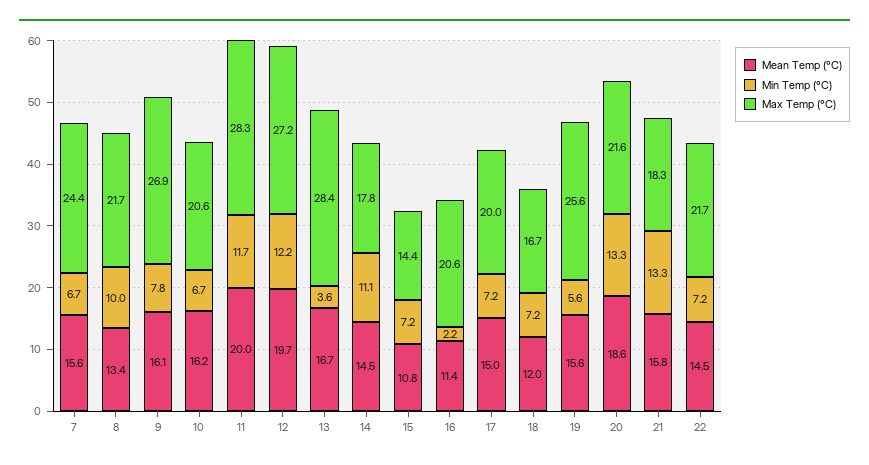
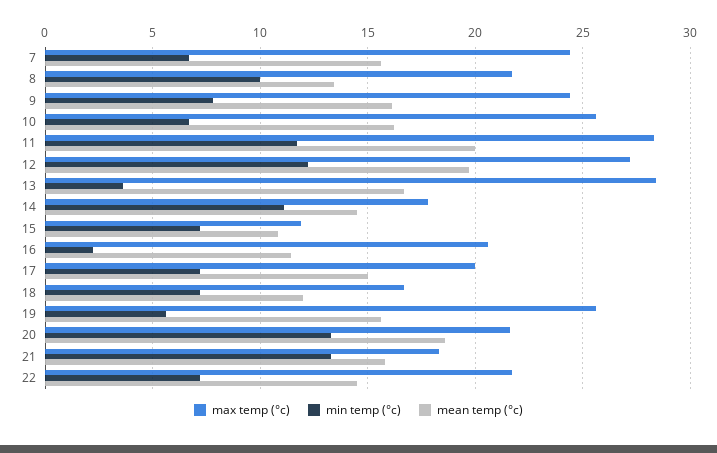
Max Temp (°C), 9: 26.9 -> 24.5
Max Temp (°C), 10: 20.6 -> 25.5
Max Temp (°C), 15: 14.4 -> 12

